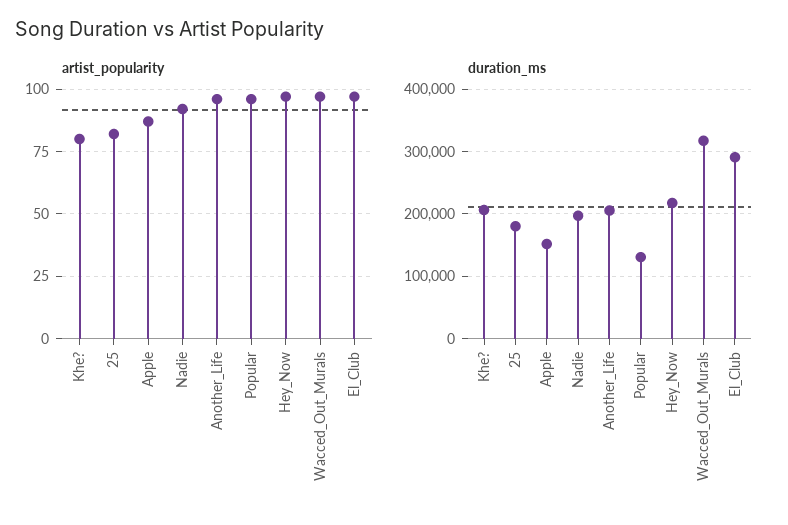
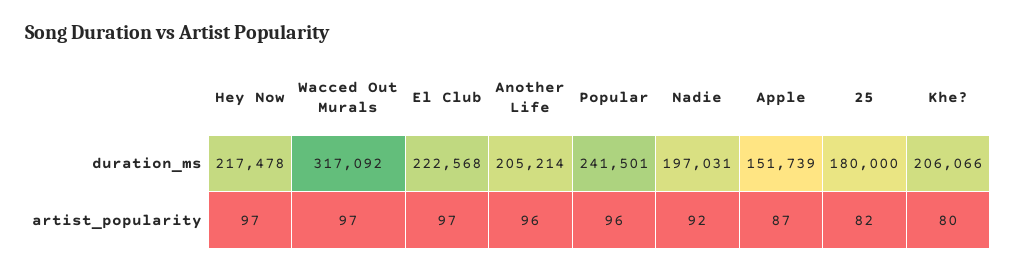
duration_ms, Popular: 130000 -> 241501
duration_ms, El_Club: 290000 -> 222568

